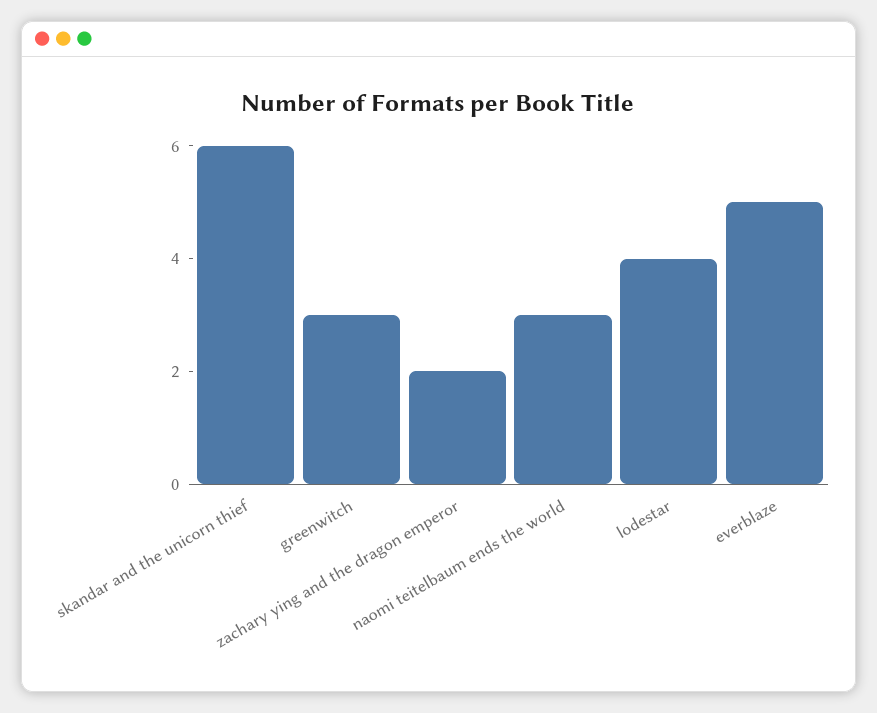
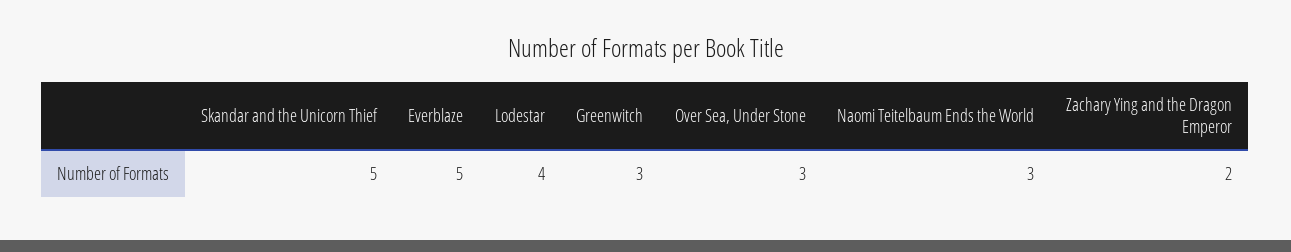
skandar and the unicorn thief: 6 -> 5
Over Sea, Under Stone: none -> 3

